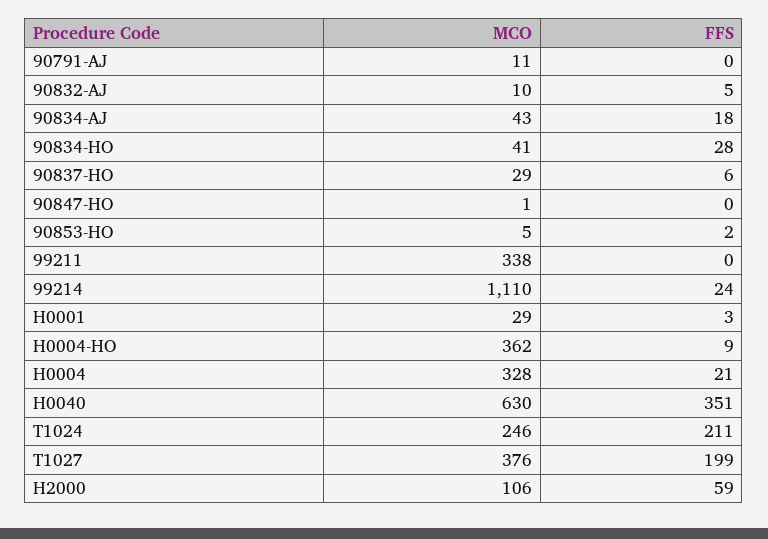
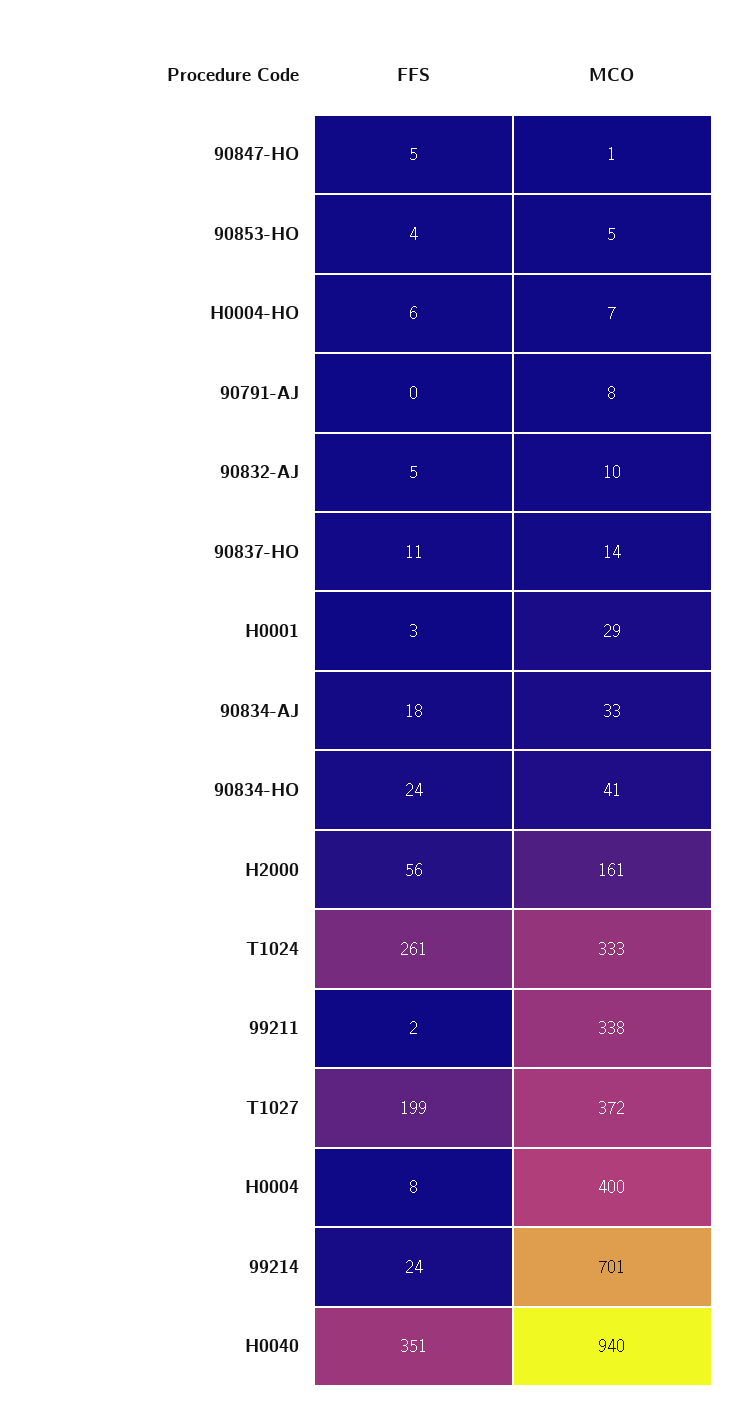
MCO, 90791-AJ: 11 -> 8
MCO, 90834-AJ: 43 -> 33
FFS, 90834-HO: 28 -> 24
MCO, 90837-HO: 29 -> 14
FFS, 90837-HO: 6 -> 11
FFS, 90847-HO: 0 -> 5
FFS, 90853-HO: 2 -> 4
FFS, 99211: 0 -> 2
MCO, 99214: 1110 -> 701
MCO, H0004-HO: 362 -> 7
FFS, H0004-HO: 9 -> 6
MCO, H0004: 328 -> 400
FFS, H0004: 21 -> 8
MCO, H0040: 630 -> 940
MCO, T1024: 246 -> 333
FFS, T1024: 211 -> 261
MCO, T1027: 376 -> 372
MCO, H2000: 106 -> 161
FFS, H2000: 59 -> 56

